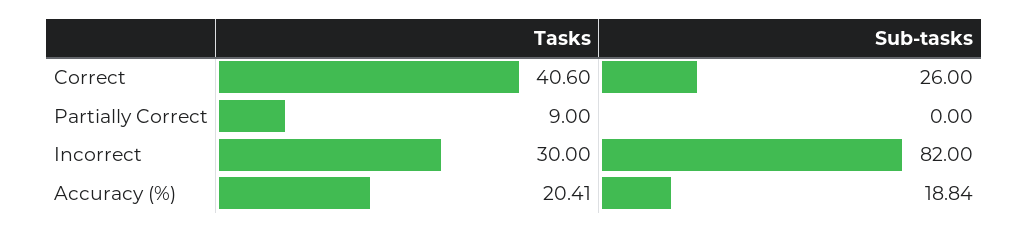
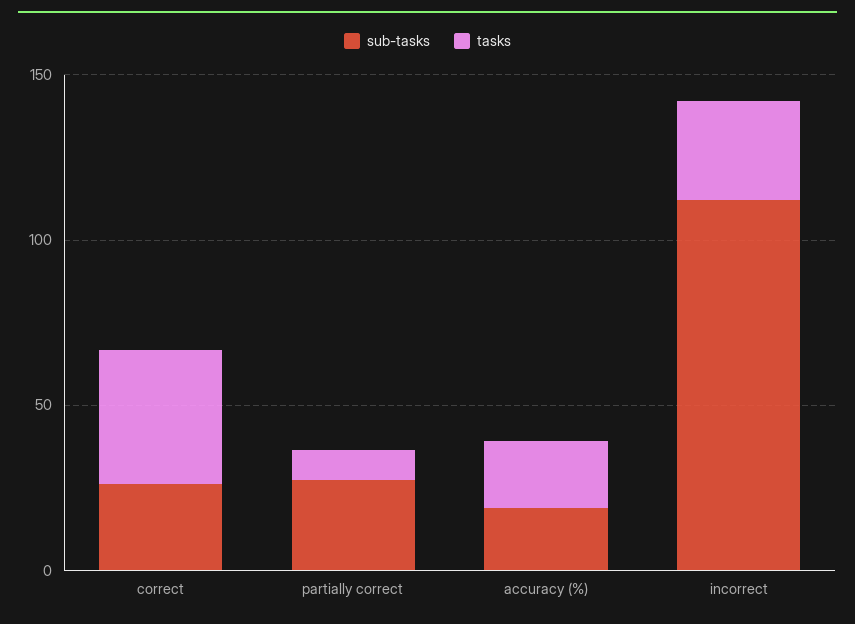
Sub-tasks, Partially Correct: 0 -> 30
Sub-tasks, Incorrect: 82 -> 110

